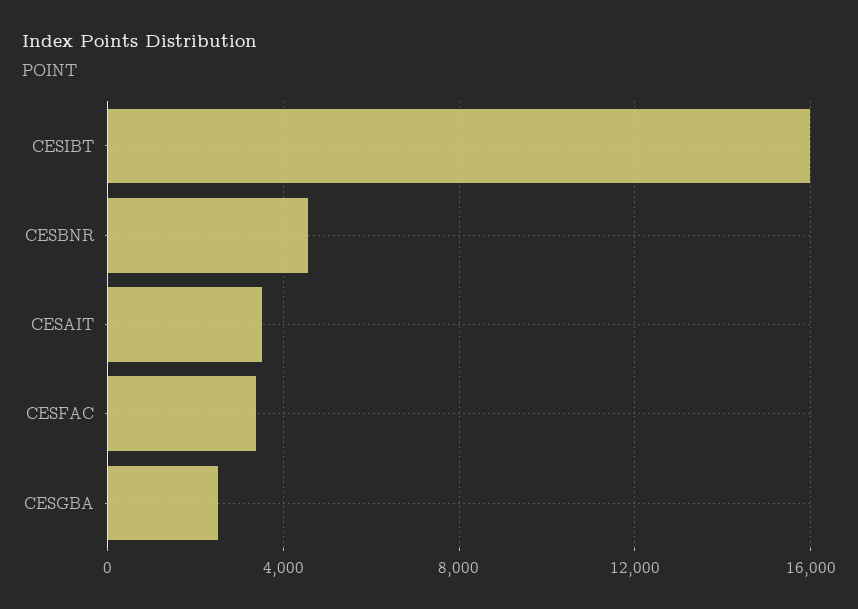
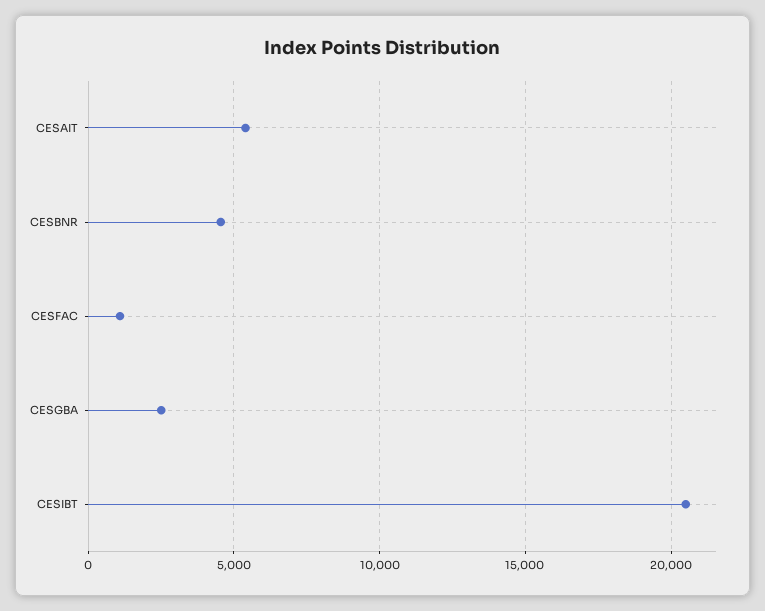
CESIBT: 16000 -> 20500
CESAIT: 3500 -> 5500
CESFAC: 3500 -> 1000

